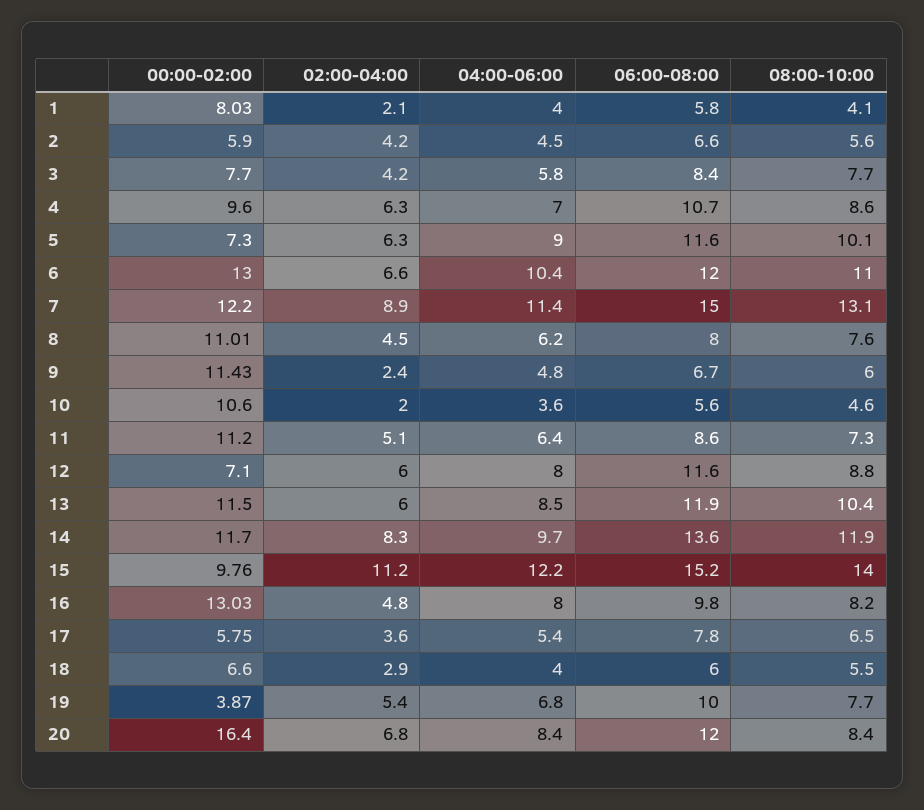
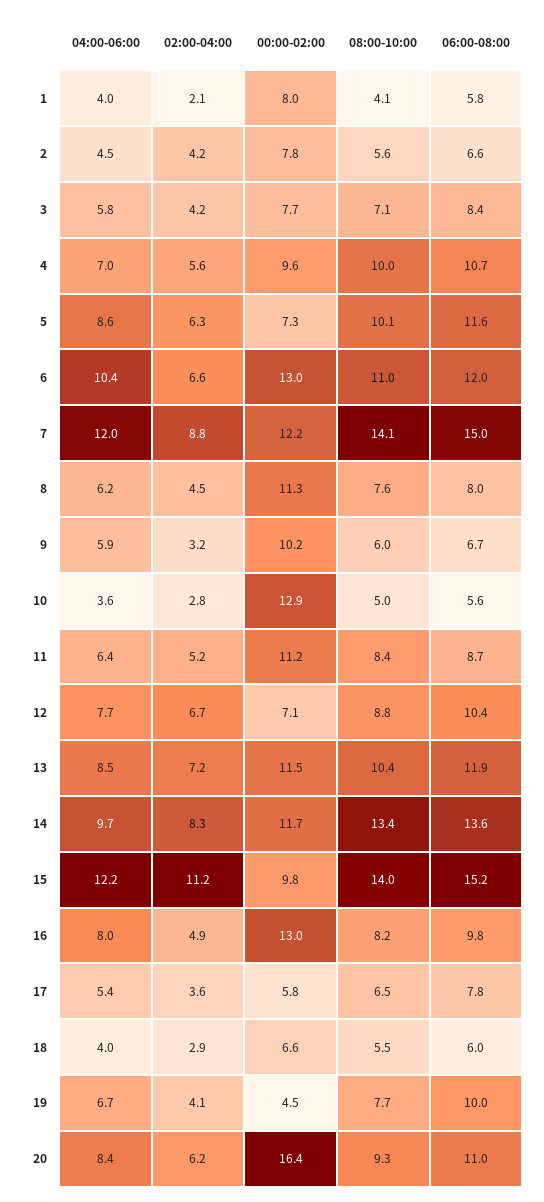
00:00-02:00, 2: 5.9 -> 7.8
08:00-10:00, 3: 7.7 -> 7.1
02:00-04:00, 4: 6.3 -> 5.6
08:00-10:00, 4: 8.6 -> 10
04:00-06:00, 5: 9 -> 8.6
02:00-04:00, 7: 8.9 -> 8.8
04:00-06:00, 7: 11.4 -> 12
08:00-10:00, 7: 13.1 -> 14.1
00:00-02:00, 8: 11.01 -> 11.3
00:00-02:00, 9: 11.43 -> 10.2
02:00-04:00, 9: 2.4 -> 3.2
04:00-06:00, 9: 4.8 -> 5.9
00:00-02:00, 10: 10.6 -> 12.9
02:00-04:00, 10: 2 -> 2.8
08:00-10:00, 10: 4.6 -> 5
02:00-04:00, 11: 5.1 -> 5.2
06:00-08:00, 11: 8.6 -> 8.7
08:00-10:00, 11: 7.3 -> 8.4
02:00-04:00, 12: 6 -> 6.7
04:00-06:00, 12: 8 -> 7.7
06:00-08:00, 12: 11.6 -> 10.4
02:00-04:00, 13: 6 -> 7.2
08:00-10:00, 14: 11.9 -> 13.4
02:00-04:00, 16: 4.8 -> 4.9
00:00-02:00, 19: 3.87 -> 4.5
02:00-04:00, 19: 5.4 -> 4.1
04:00-06:00, 19: 6.8 -> 6.7
02:00-04:00, 20: 6.8 -> 6.2
06:00-08:00, 20: 12 -> 11
08:00-10:00, 20: 8.4 -> 9.3

